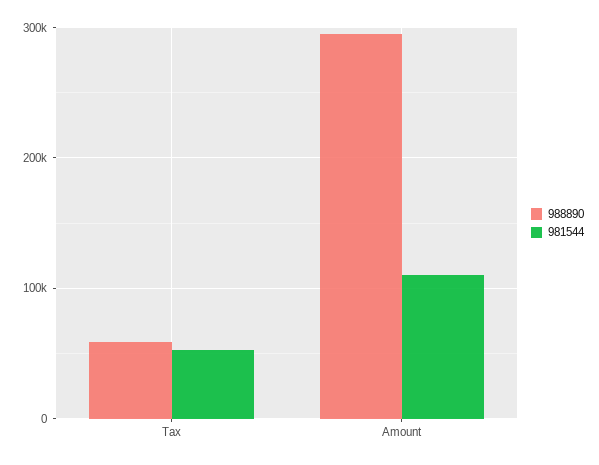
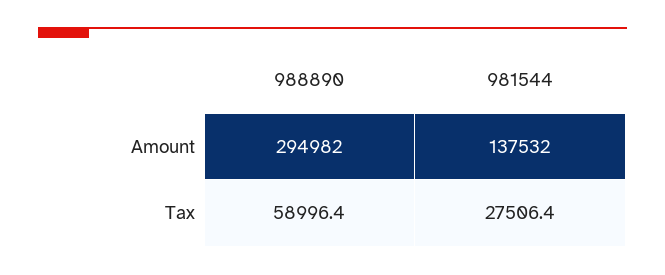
981544, Tax: 50000 -> 27506.4
981544, Amount: 110000 -> 137532

